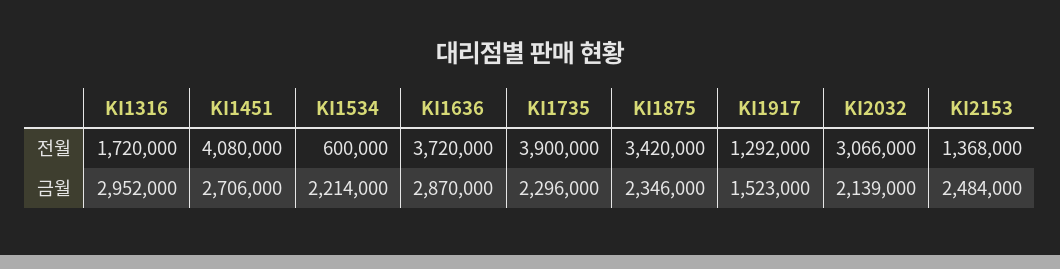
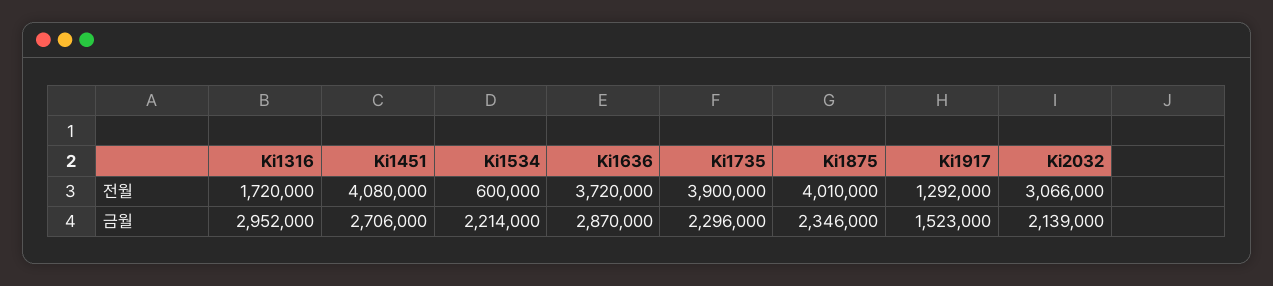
KI1875, 전월: 3420000 -> 4010000
KI2153, 전월: 1368000 -> none
KI2153, 금월: 2484000 -> none

